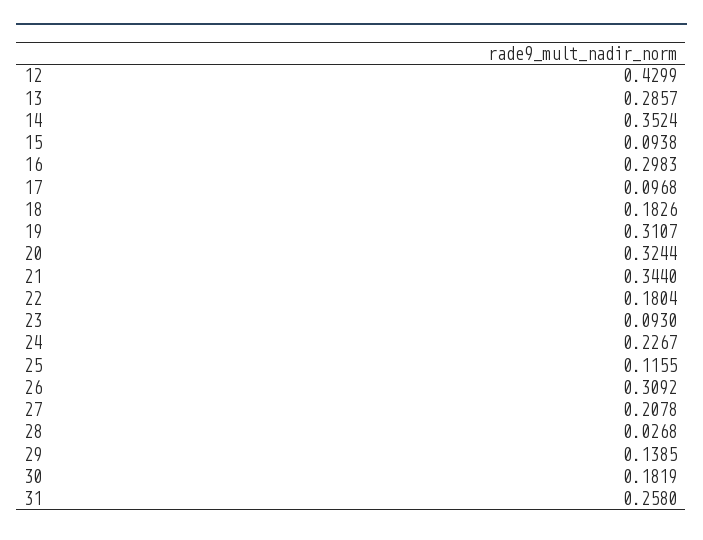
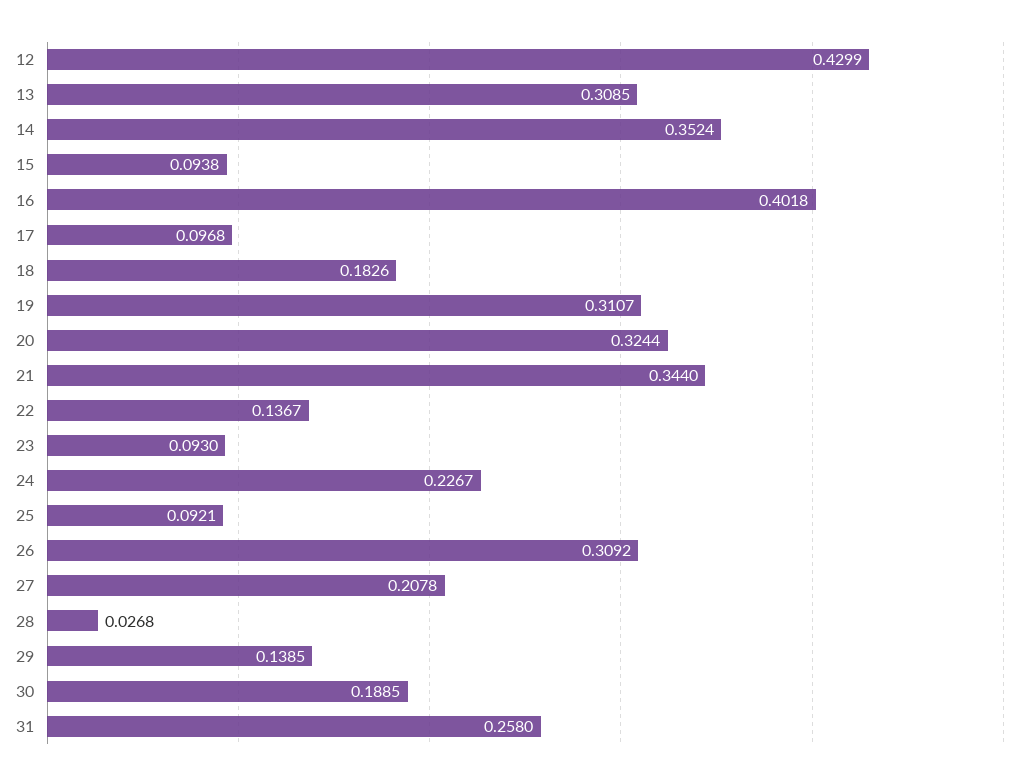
13: 0.2857 -> 0.3085
16: 0.2983 -> 0.4018
22: 0.1804 -> 0.1367
25: 0.1155 -> 0.0921
30: 0.1819 -> 0.1885

